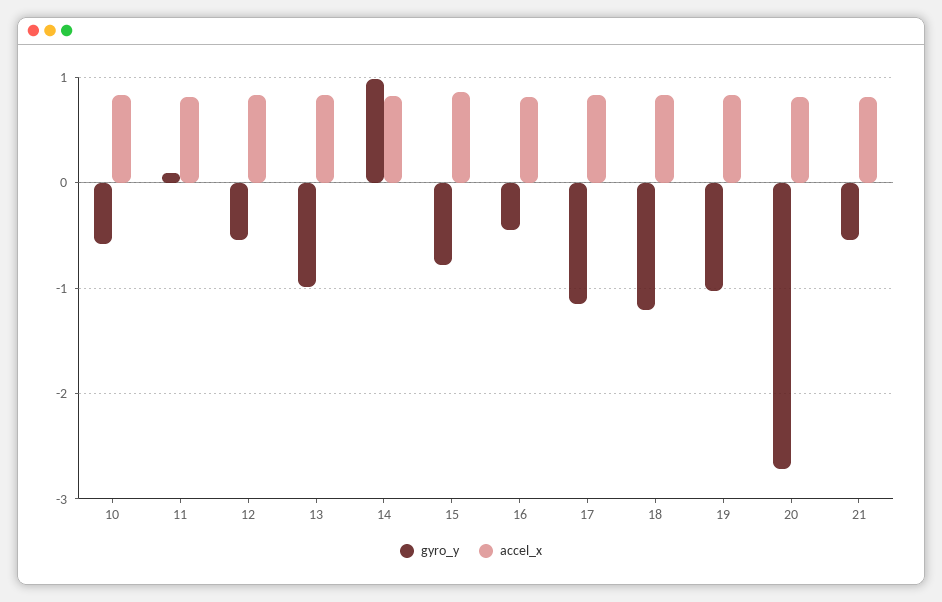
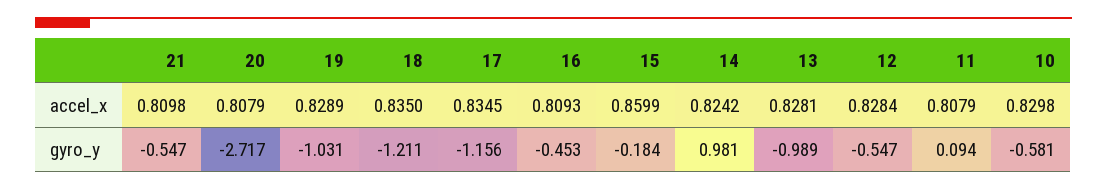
gyro_y, 15: -0.8 -> -0.184

